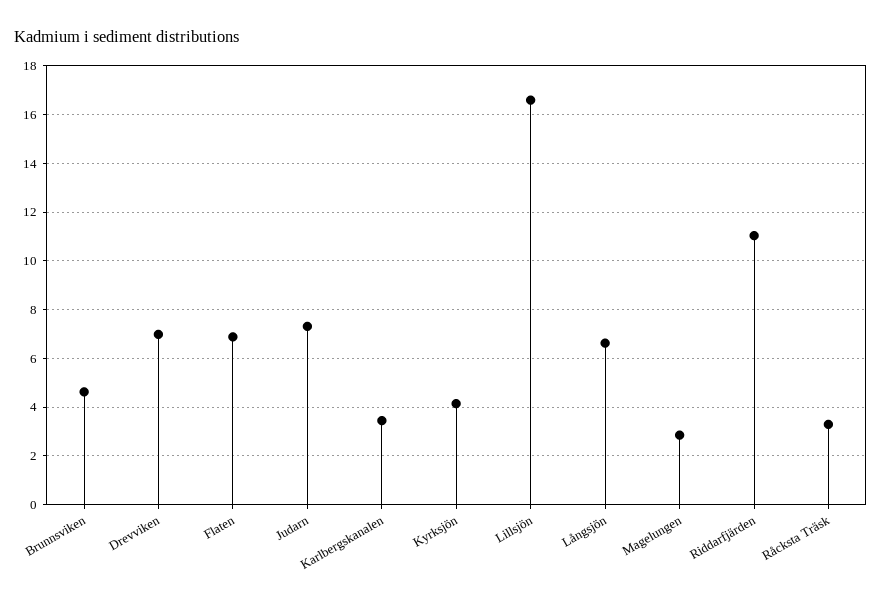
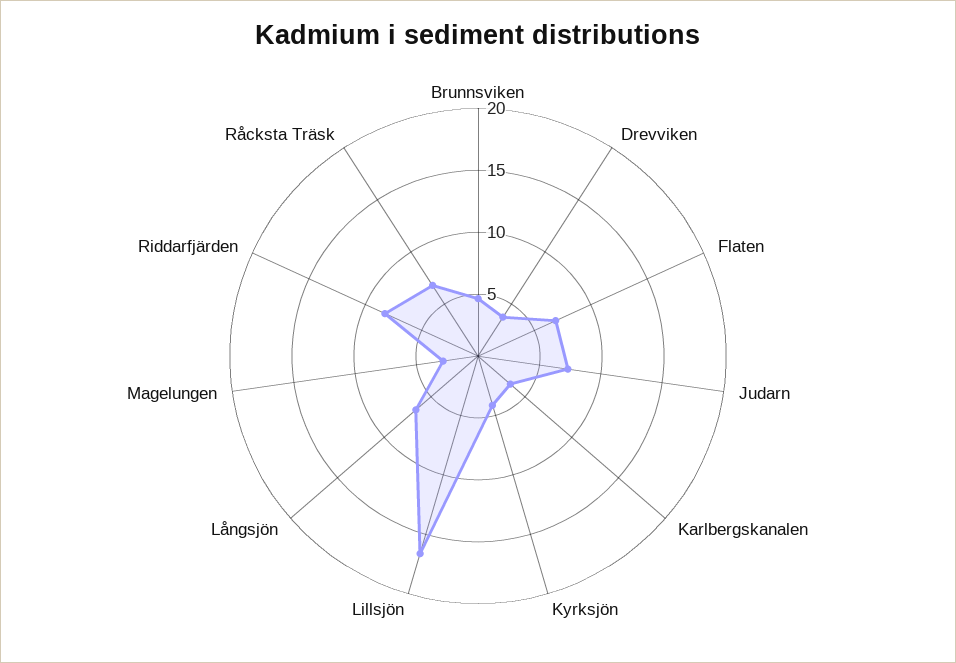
Drevviken: 7 -> 4
Riddarfjärden: 11 -> 8
Råcksta Träsk: 3.25 -> 7

